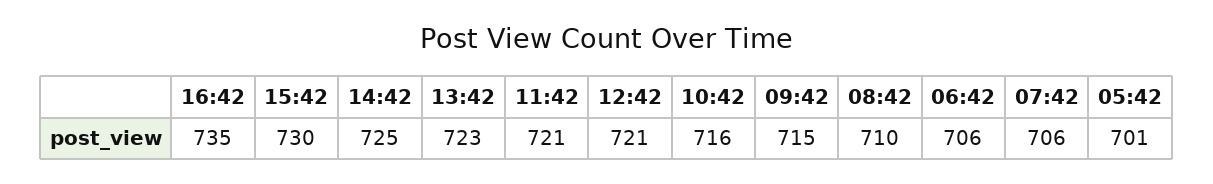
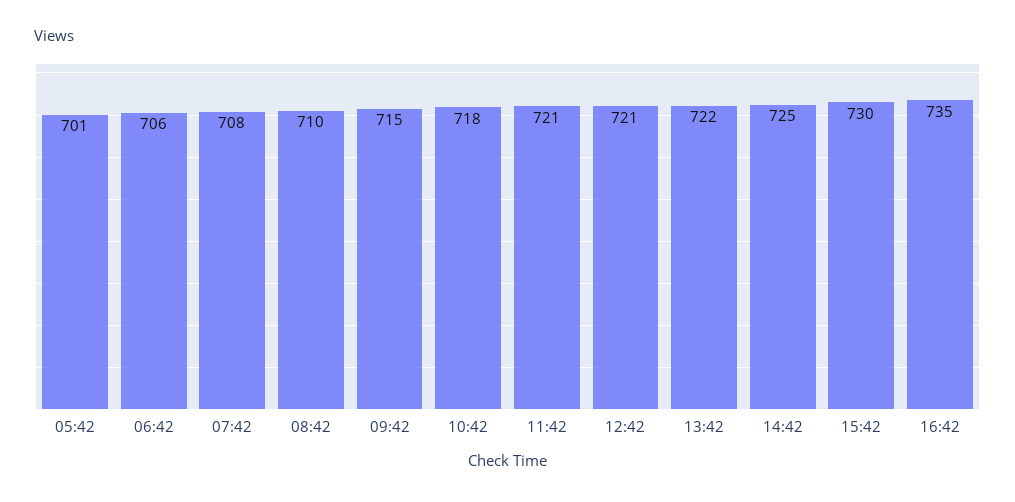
13:42: 723 -> 722
10:42: 716 -> 718
07:42: 706 -> 708

